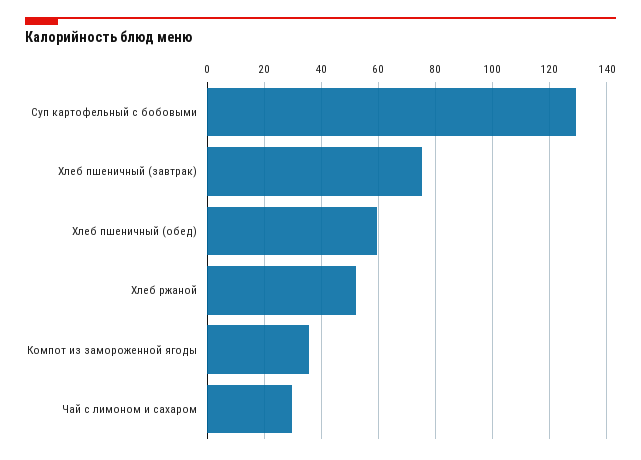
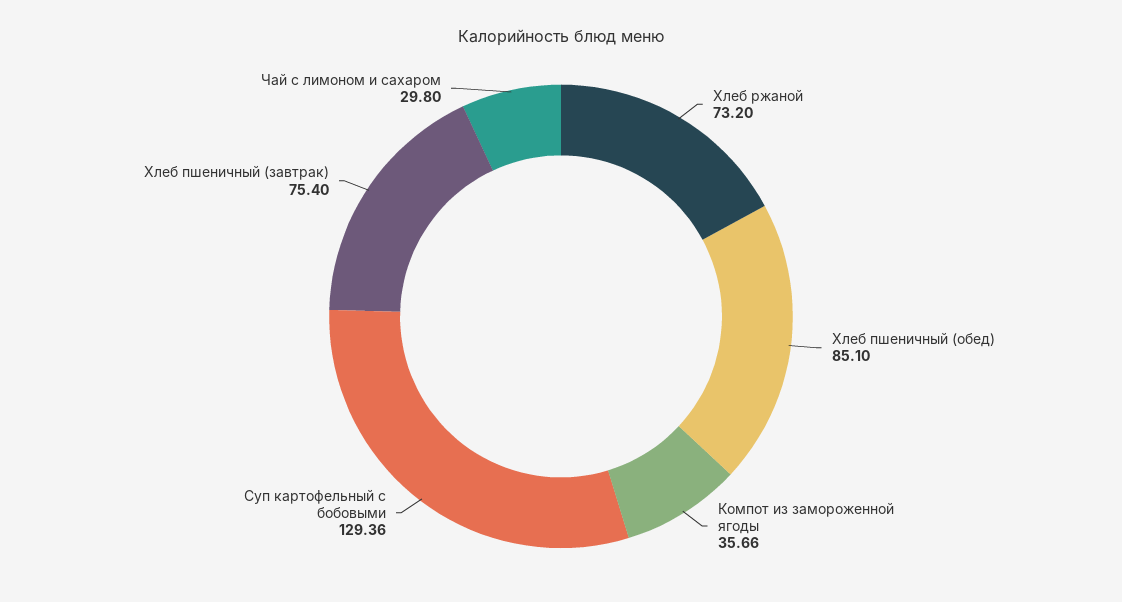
Хлеб пшеничный (обед): 60 -> 85.1
Хлеб ржаной: 52.5 -> 73.2

